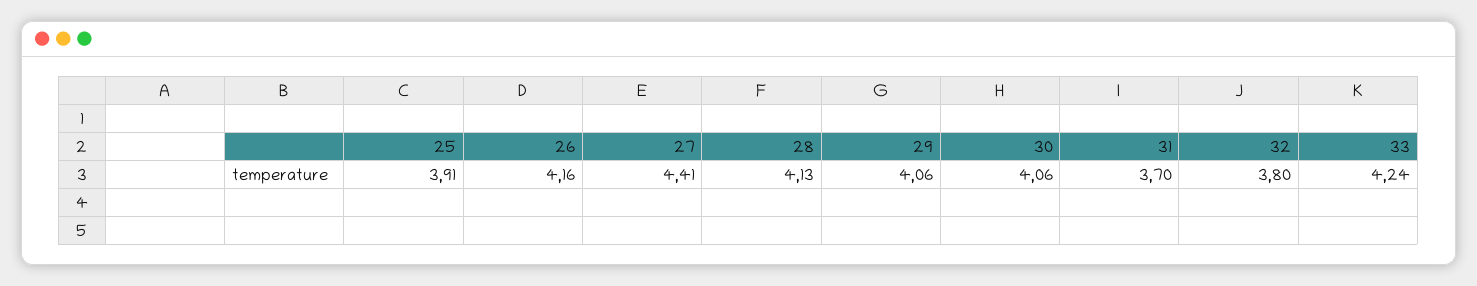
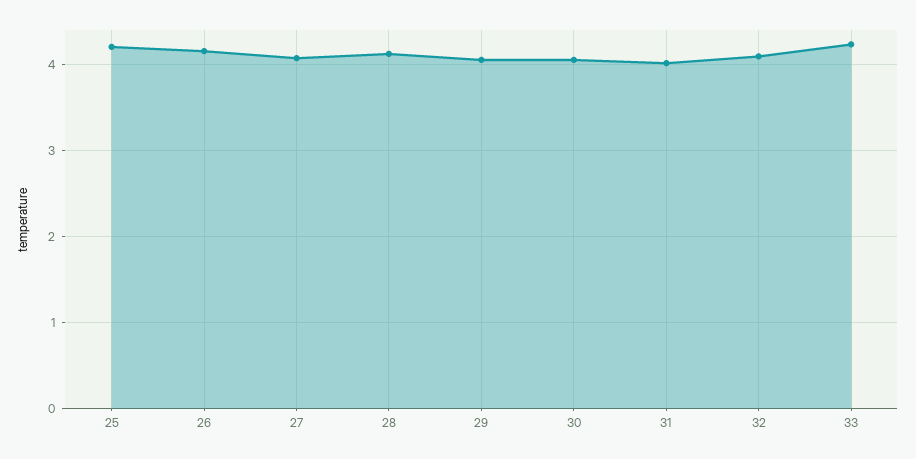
25: 3.91 -> 4.2
27: 4.41 -> 4.1
31: 3.7 -> 4
32: 3.8 -> 4.1

